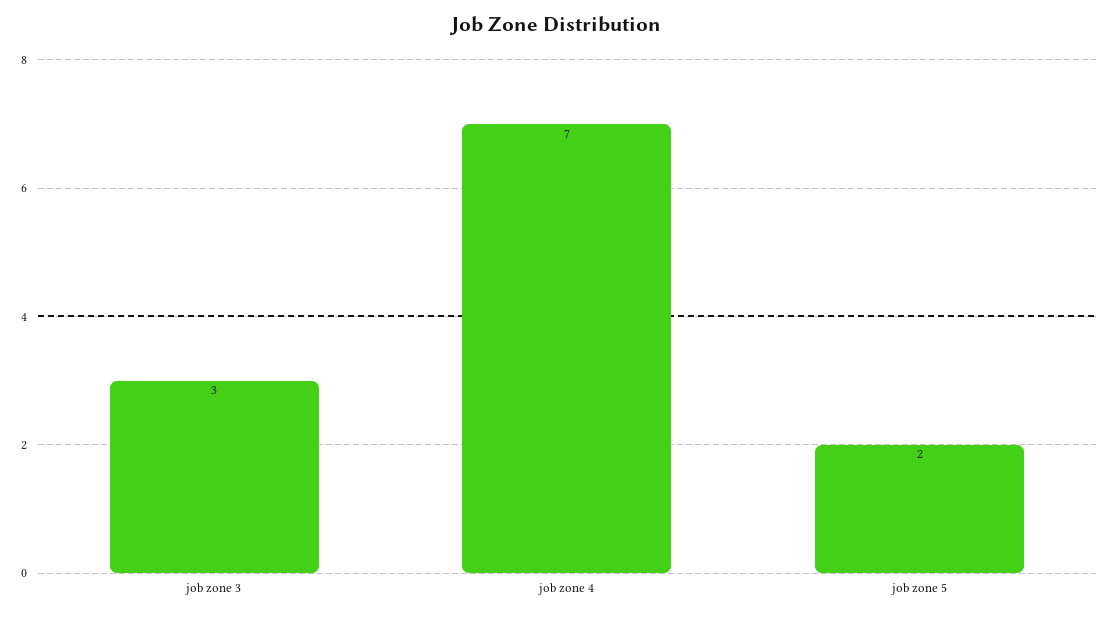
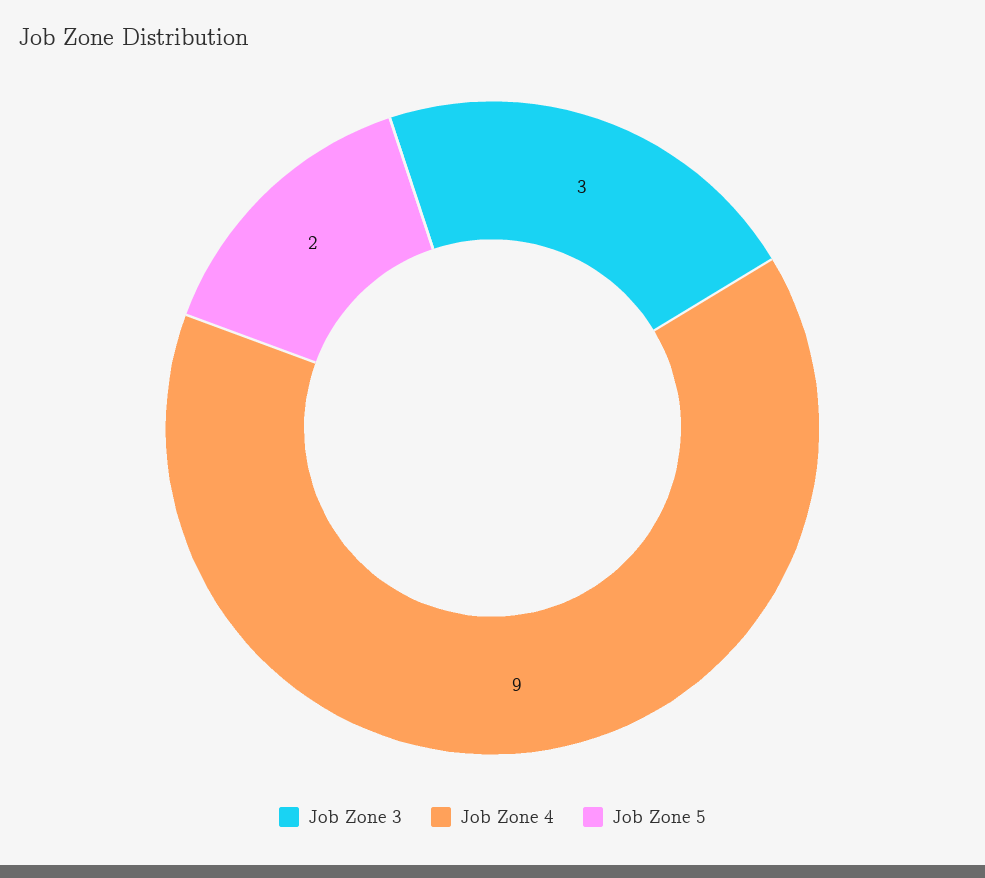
job zone 4: 7 -> 9

